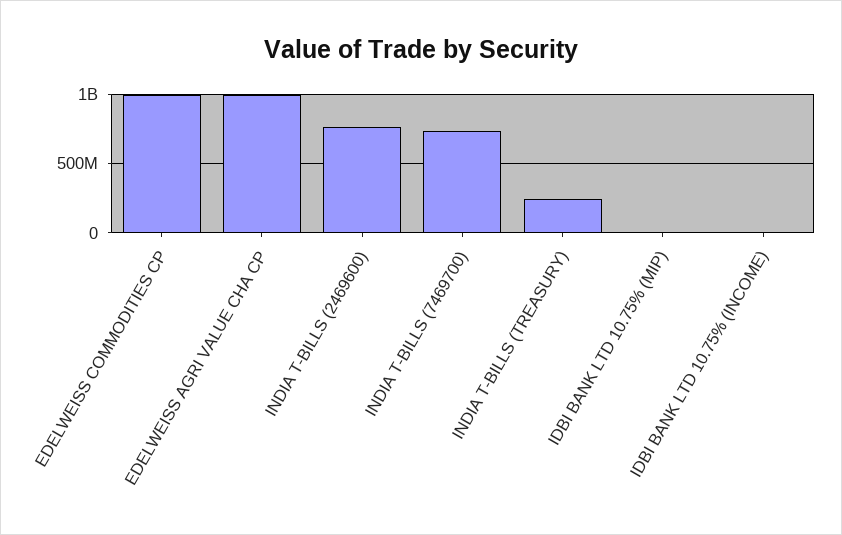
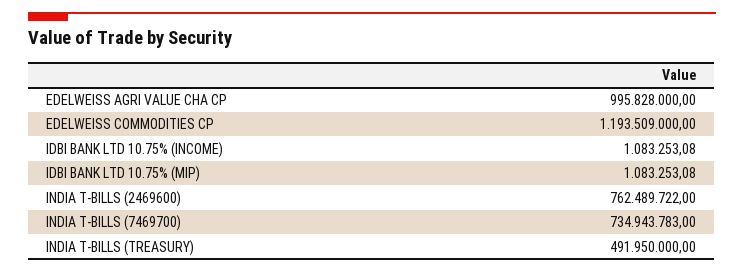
EDELWEISS COMMODITIES CP: 1000000000 -> 1193509000
INDIA T-BILLS (TREASURY): 250000000 -> 491950000

